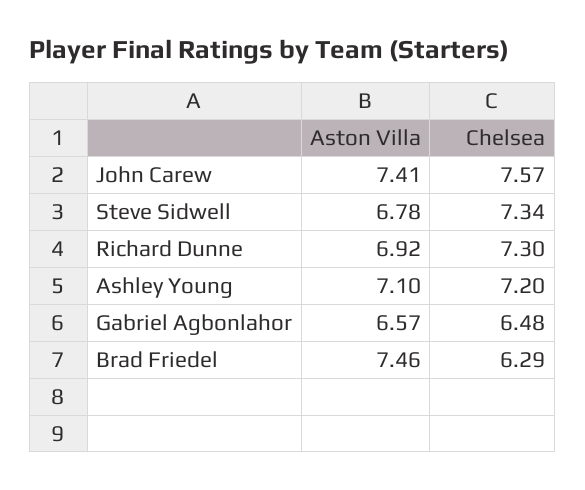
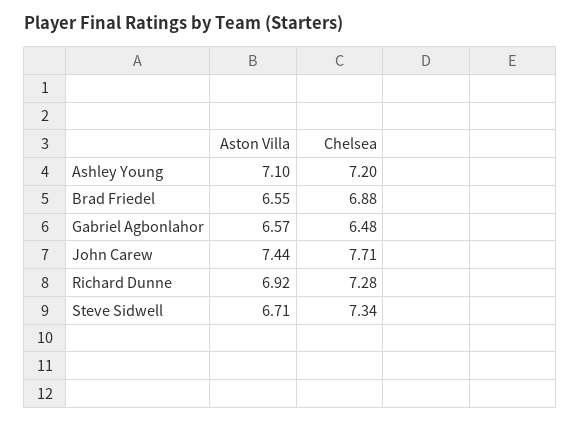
Aston Villa, John Carew: 7.41 -> 7.44
Chelsea, John Carew: 7.57 -> 7.71
Aston Villa, Steve Sidwell: 6.78 -> 6.71
Chelsea, Richard Dunne: 7.3 -> 7.28
Aston Villa, Brad Friedel: 7.46 -> 6.55
Chelsea, Brad Friedel: 6.29 -> 6.88

